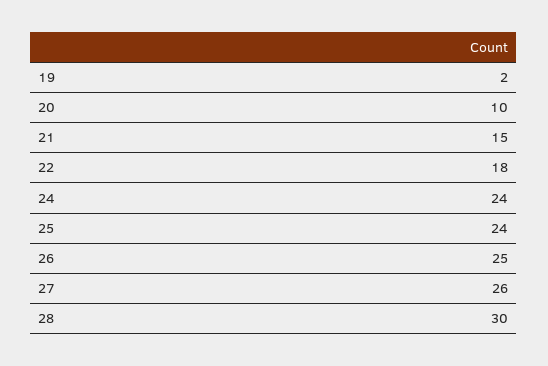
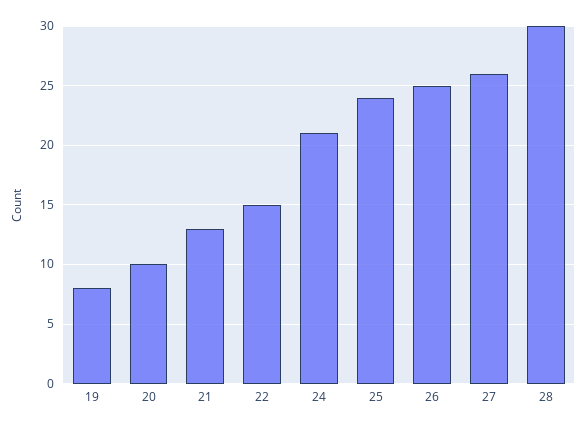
19: 2 -> 8
21: 15 -> 13
22: 18 -> 15
24: 24 -> 21

